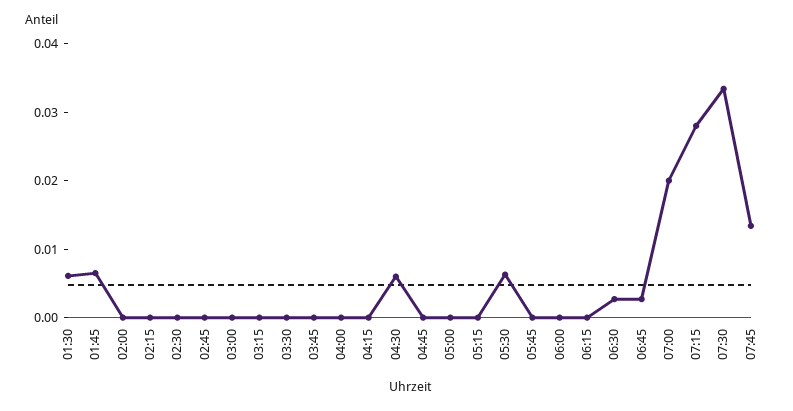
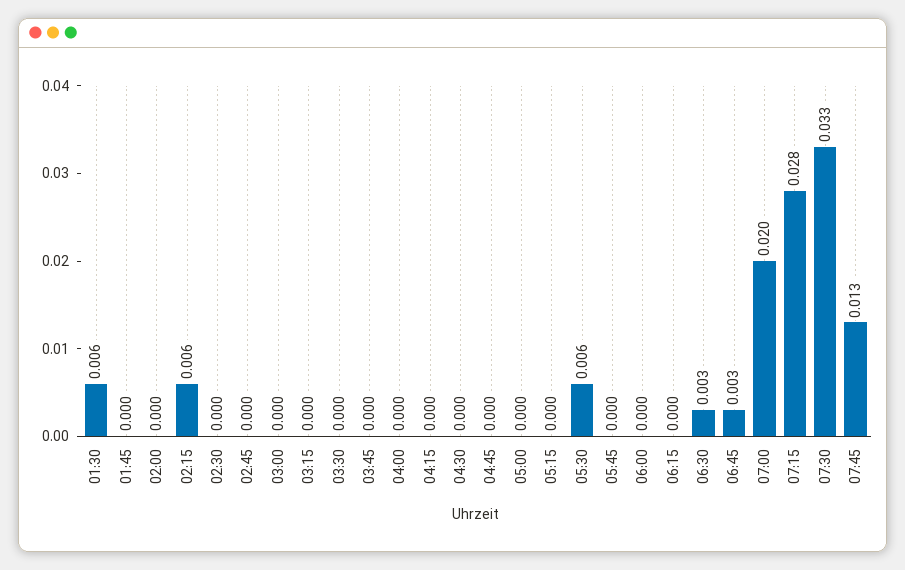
01:45: 0.006 -> 0
02:15: 0 -> 0.006
04:30: 0.006 -> 0

